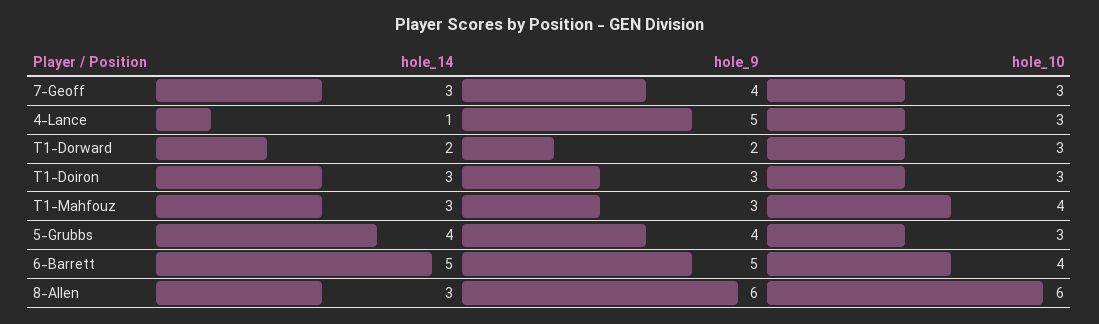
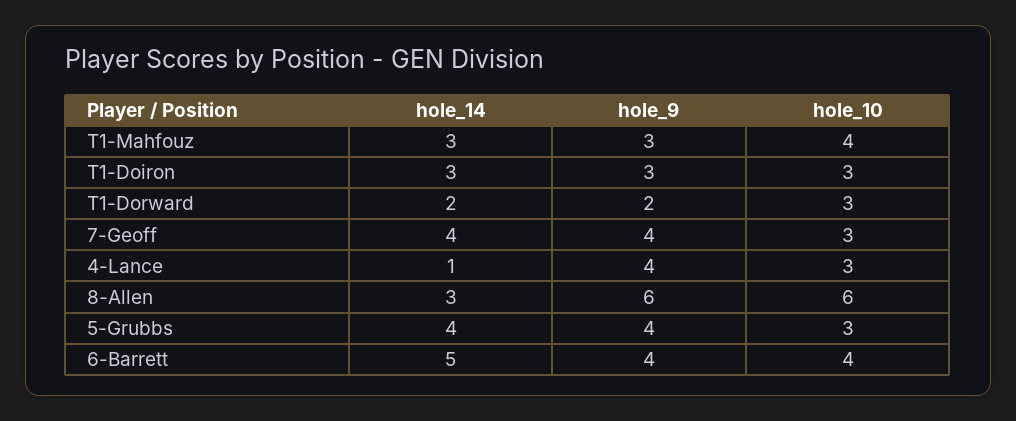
hole_14, 7-Geoff: 3 -> 4
hole_9, 4-Lance: 5 -> 4
hole_9, 6-Barrett: 5 -> 4

